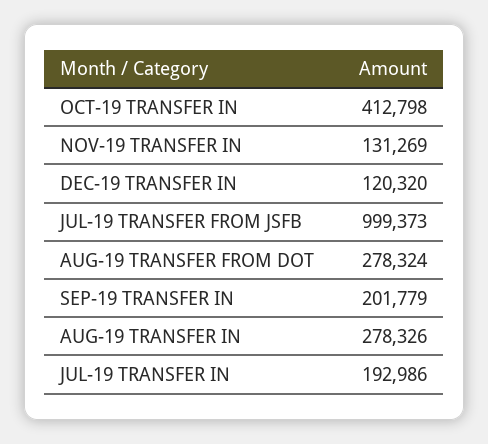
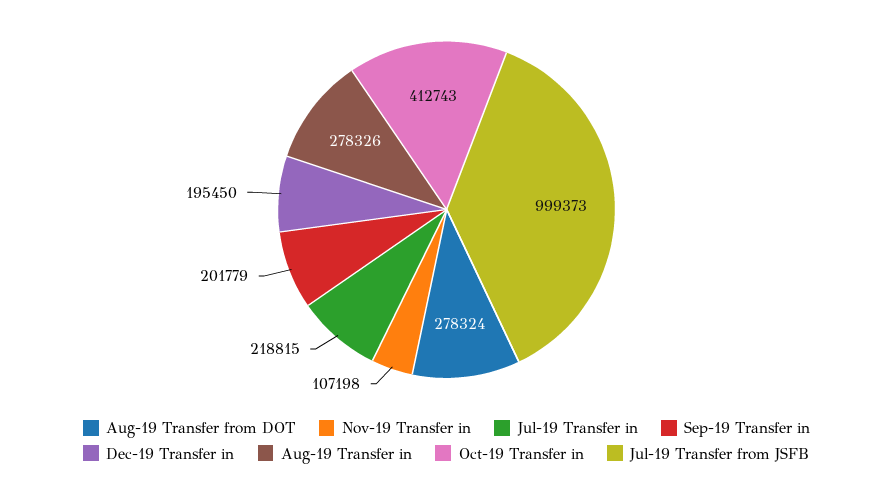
OCT-19 TRANSFER IN: 412798 -> 412743
NOV-19 TRANSFER IN: 131269 -> 107198
DEC-19 TRANSFER IN: 120320 -> 195450
JUL-19 TRANSFER IN: 192986 -> 218815

